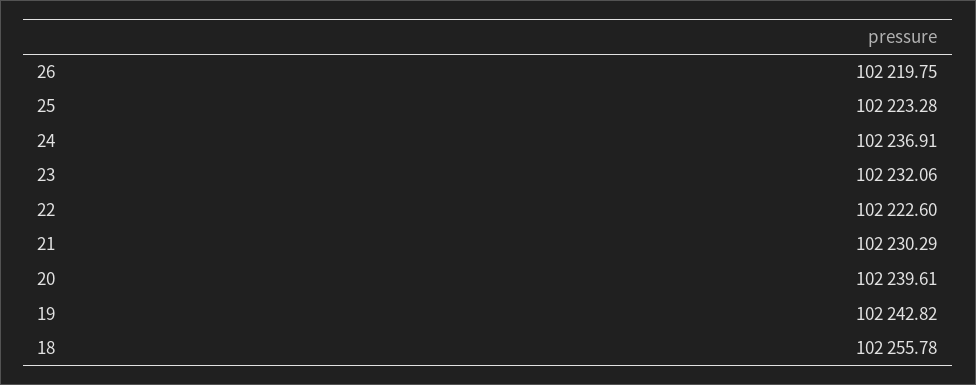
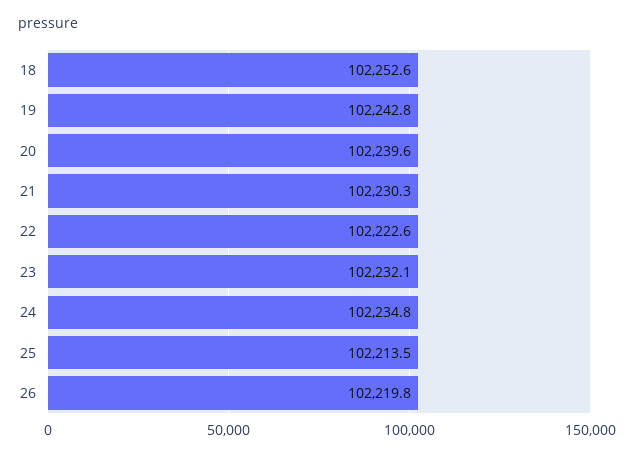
25: 102223.28 -> 102213.5
24: 102236.91 -> 102234.8
18: 102255.78 -> 102252.6

